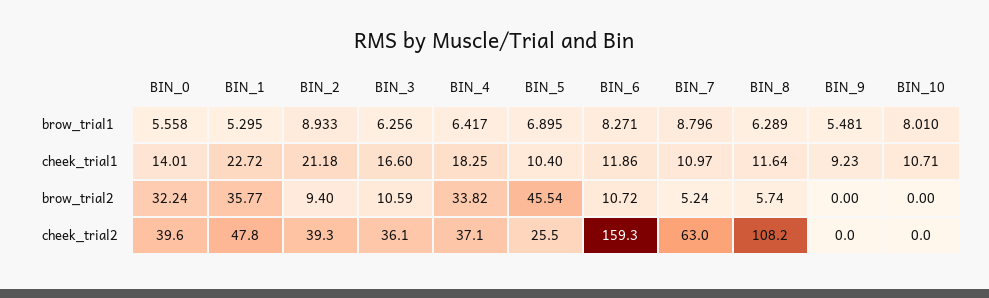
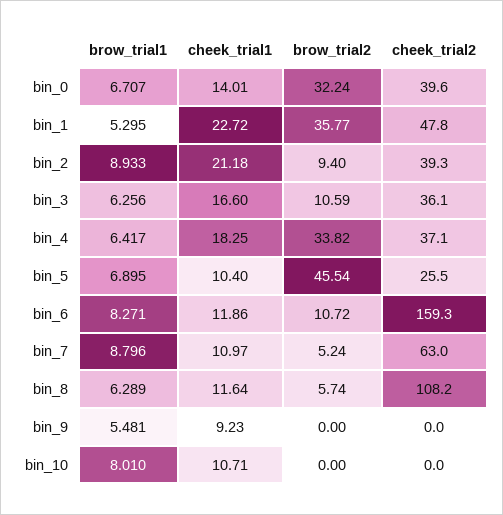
BIN_0, brow_trial1: 5.558 -> 6.707

